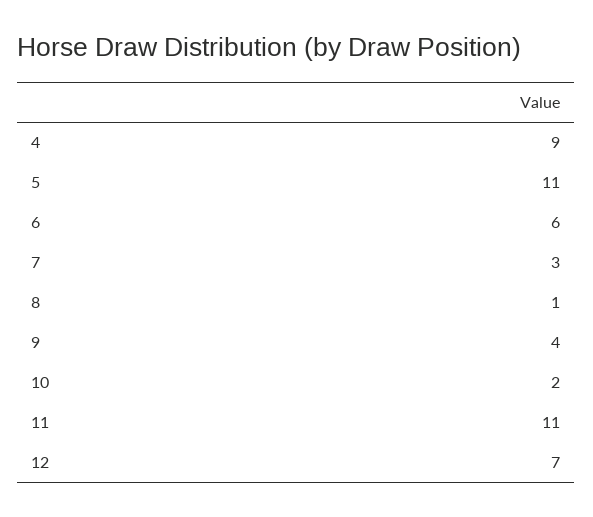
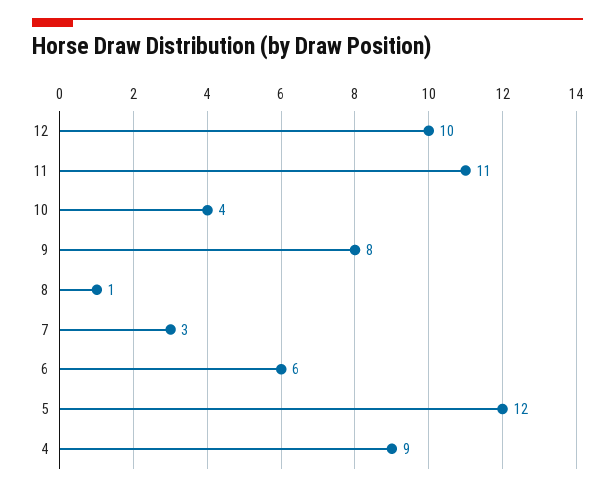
5: 11 -> 12
9: 4 -> 8
10: 2 -> 4
12: 7 -> 10

